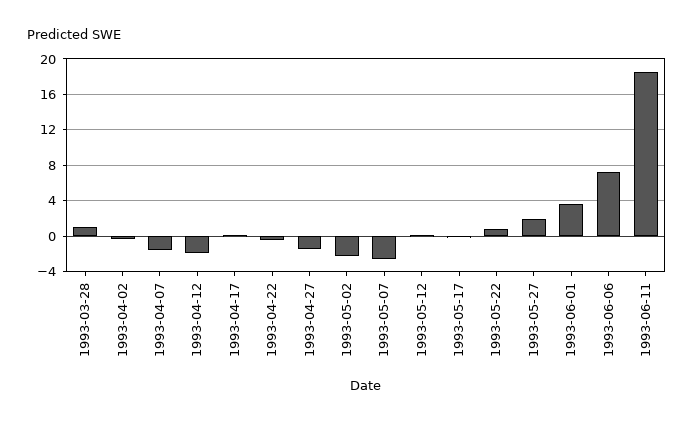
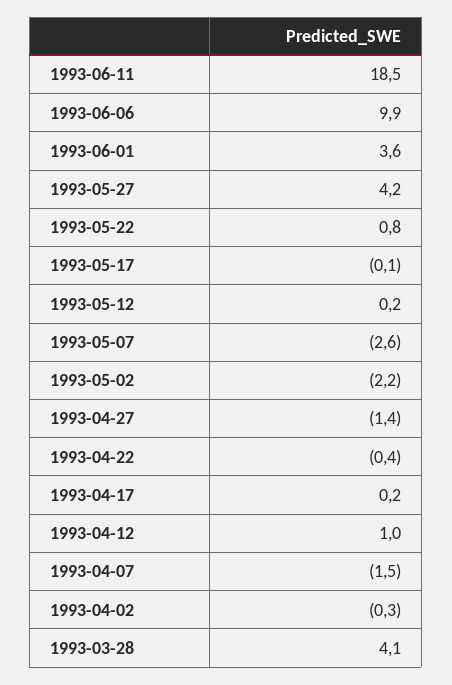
1993-03-28: 1 -> 4.1
1993-04-12: -2 -> 1
1993-05-27: 2 -> 4.2
1993-06-06: 7 -> 9.9

